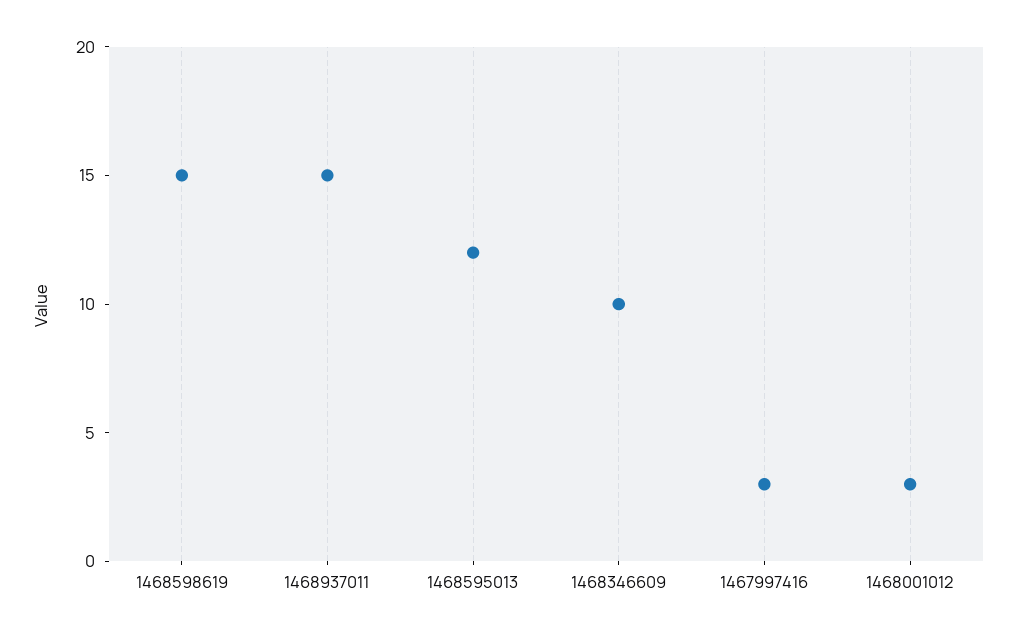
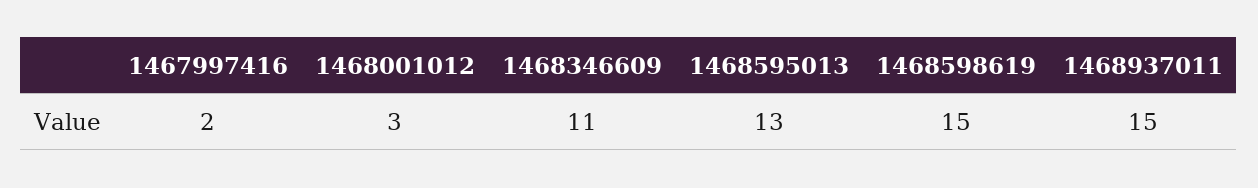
1468595013: 12 -> 13
1468346609: 10 -> 11
1467997416: 3 -> 2

